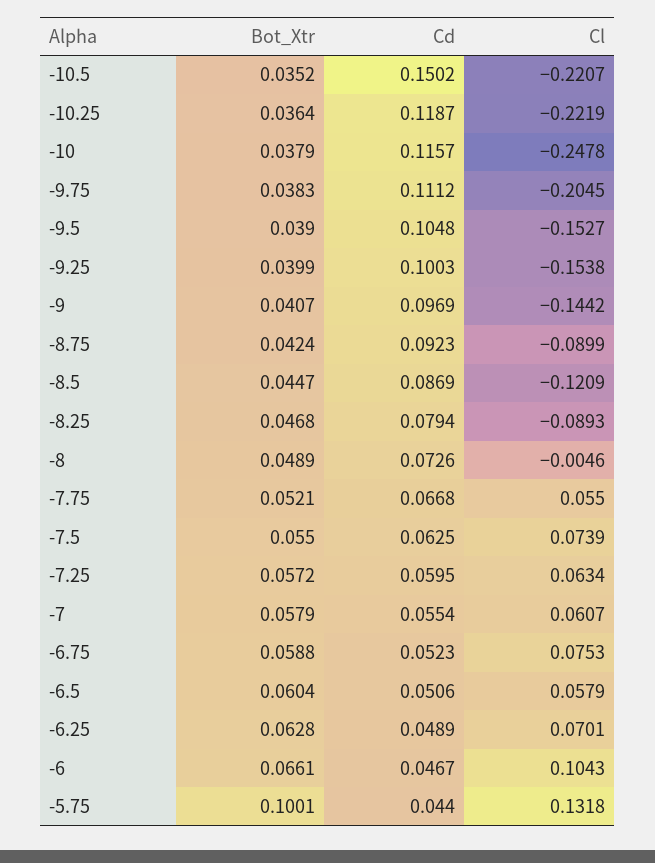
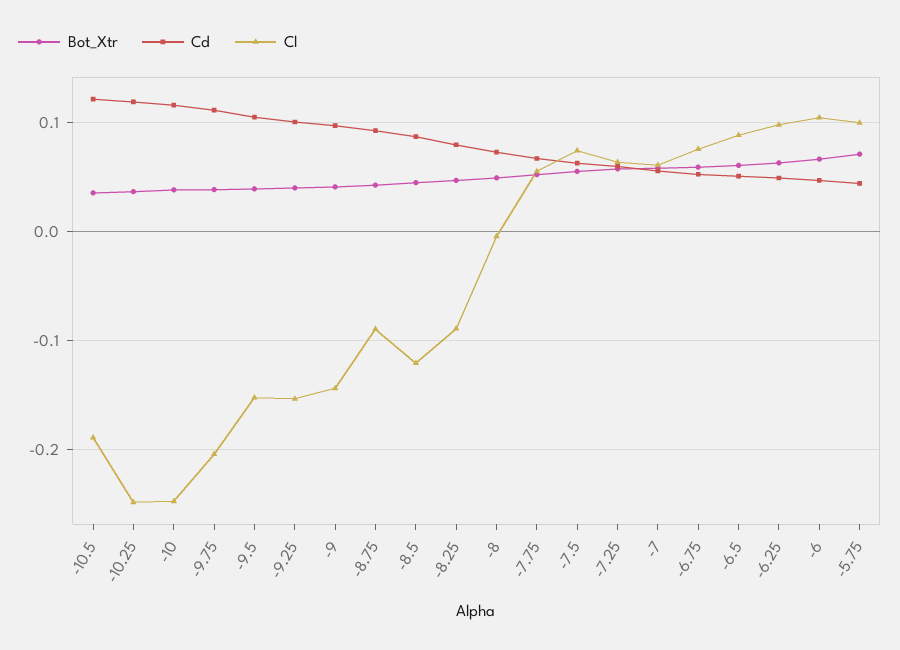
Cd, -10.5: 0.1502 -> 0.12
Cl, -10.5: -0.2207 -> -0.19
Cl, -10.25: -0.2219 -> -0.25
Cl, -6.5: 0.0579 -> 0.09
Cl, -6.25: 0.0701 -> 0.1
Bot_Xtr, -5.75: 0.1001 -> 0.07
Cl, -5.75: 0.1318 -> 0.1

